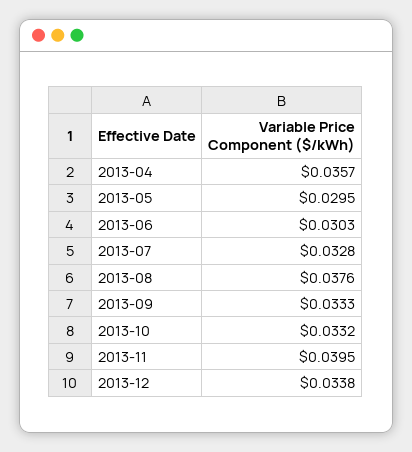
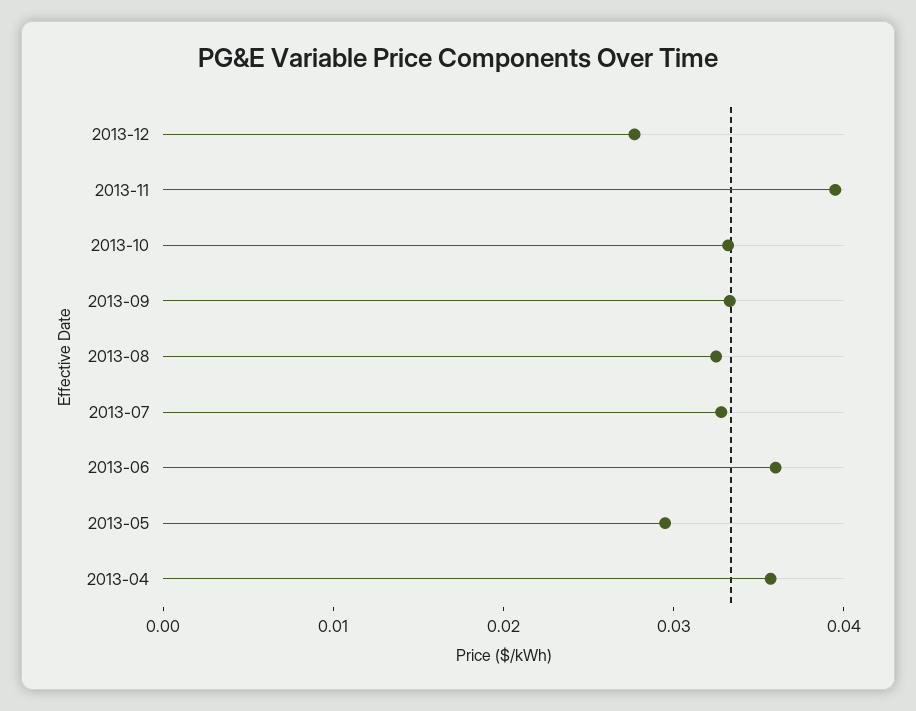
2013-06: 0.0303 -> 0.036
2013-08: 0.0376 -> 0.032
2013-12: 0.0338 -> 0.028

